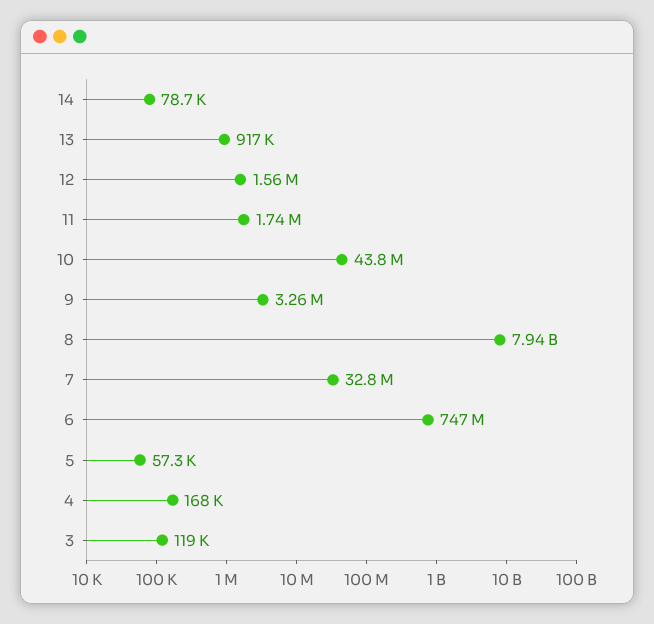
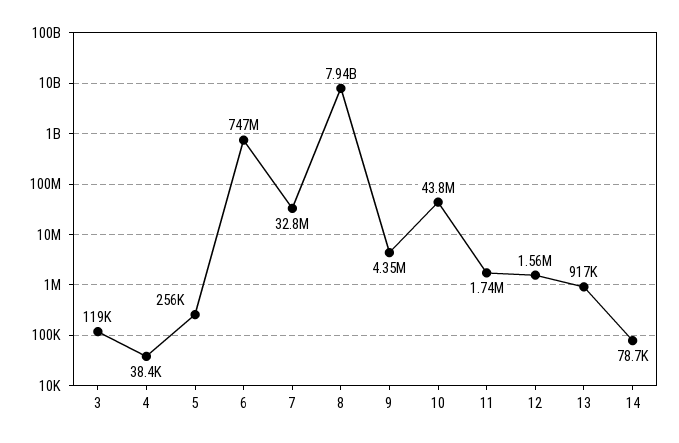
9: 3260000 -> 4350000
5: 57300 -> 256000
4: 168000 -> 38400

